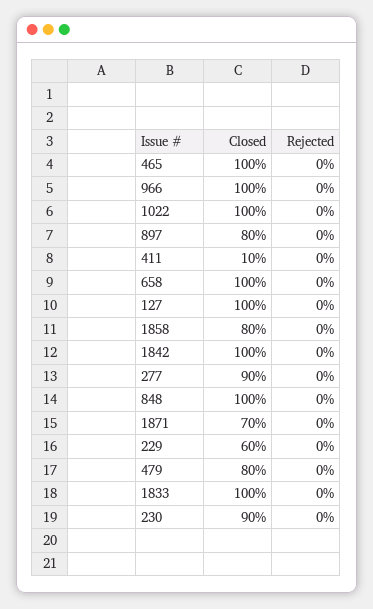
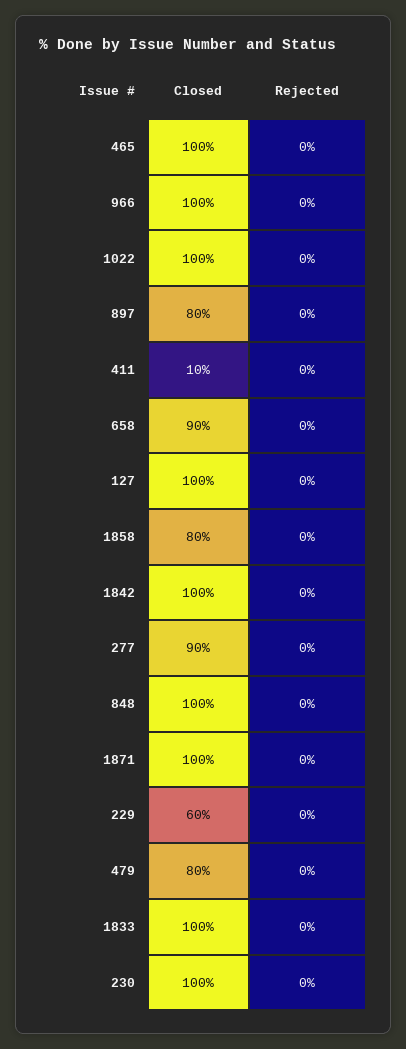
Closed, 658: 100 -> 90
Closed, 1871: 70 -> 100
Closed, 230: 90 -> 100

